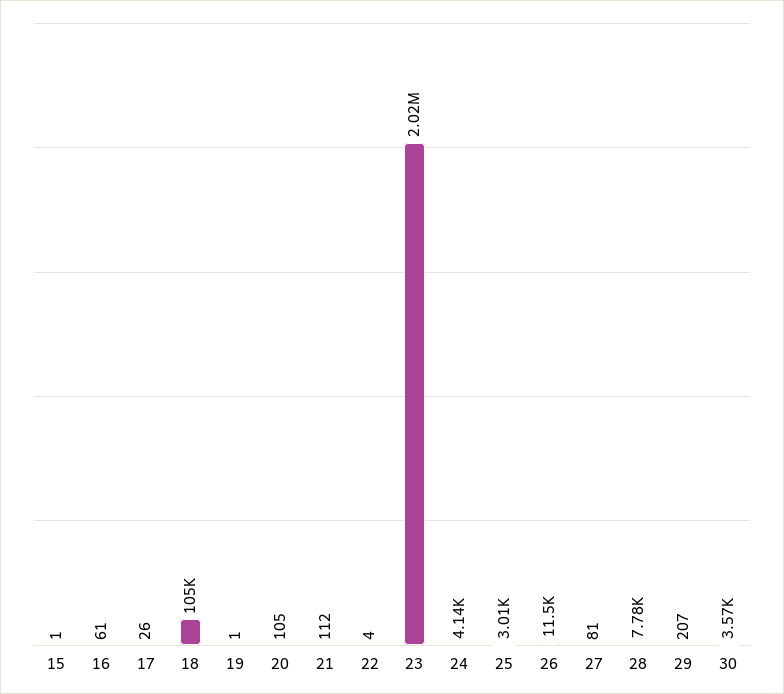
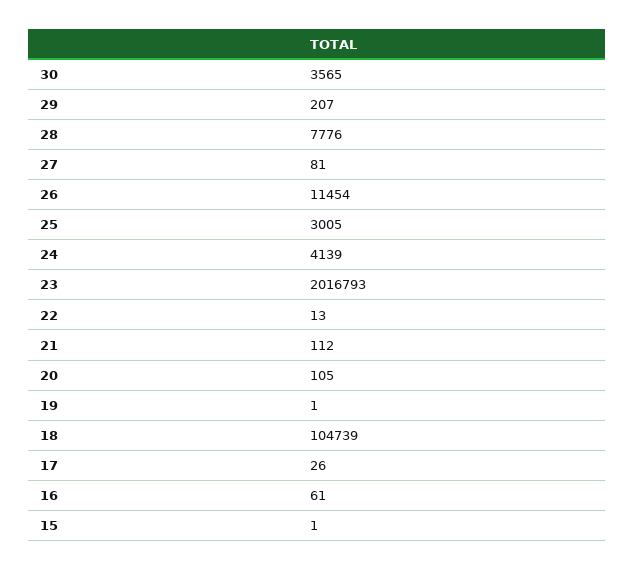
22: 4 -> 13

